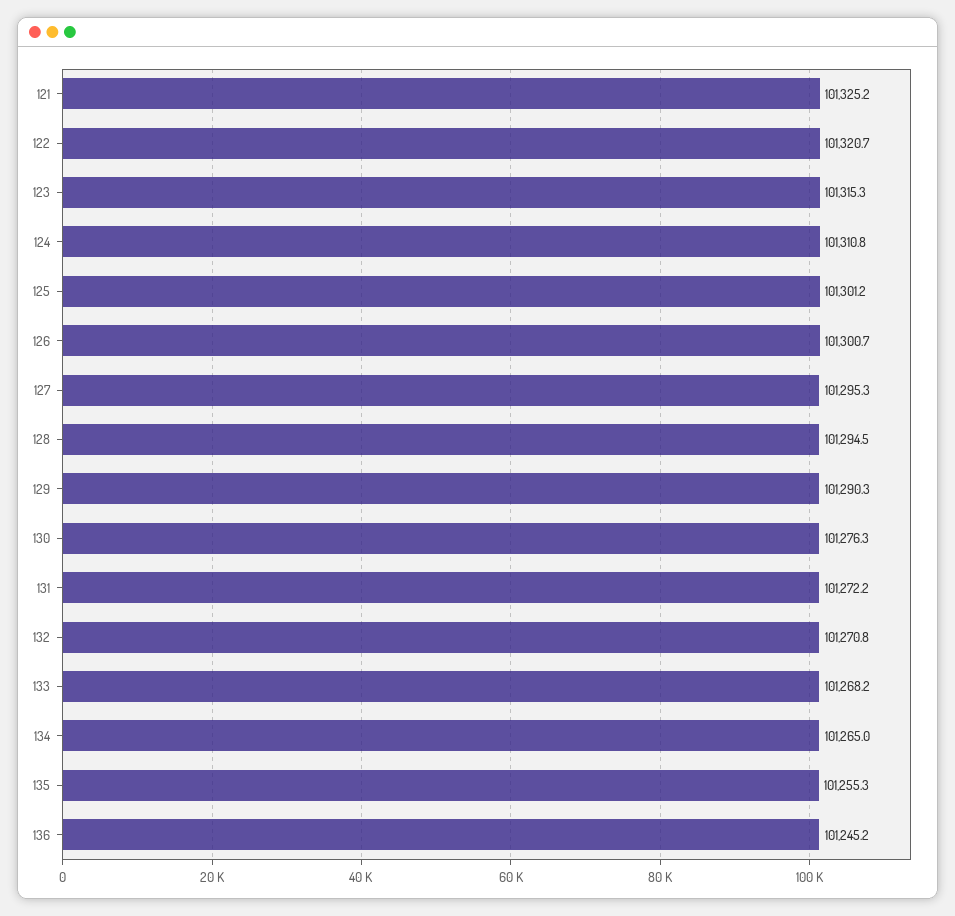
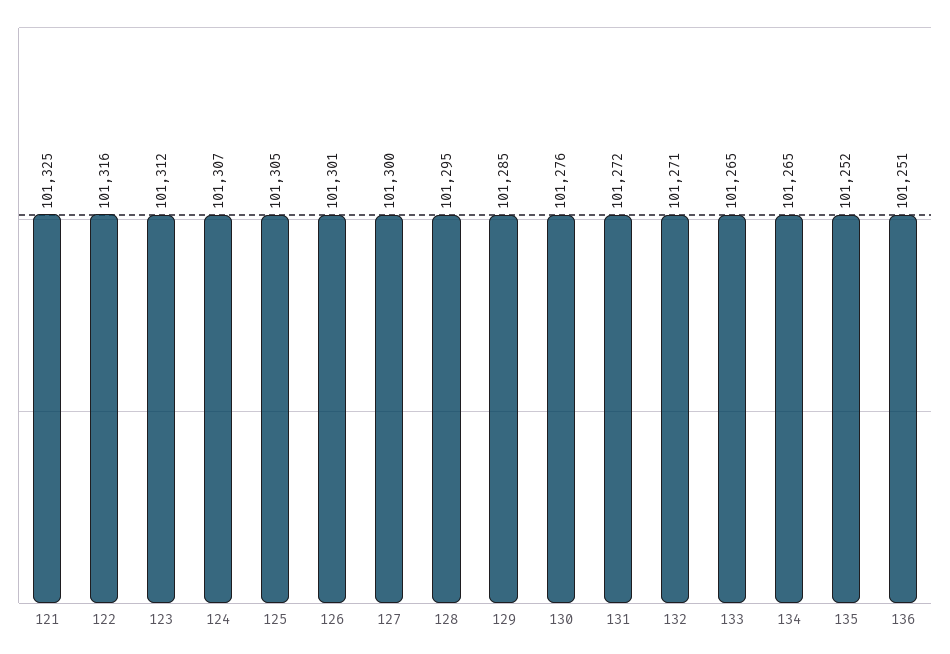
122: 101320.7 -> 101316
123: 101315.3 -> 101312
124: 101310.8 -> 101307
125: 101301.2 -> 101305
127: 101295.3 -> 101300
129: 101290.3 -> 101285
133: 101268.2 -> 101265
135: 101255.3 -> 101252
136: 101245.2 -> 101251

